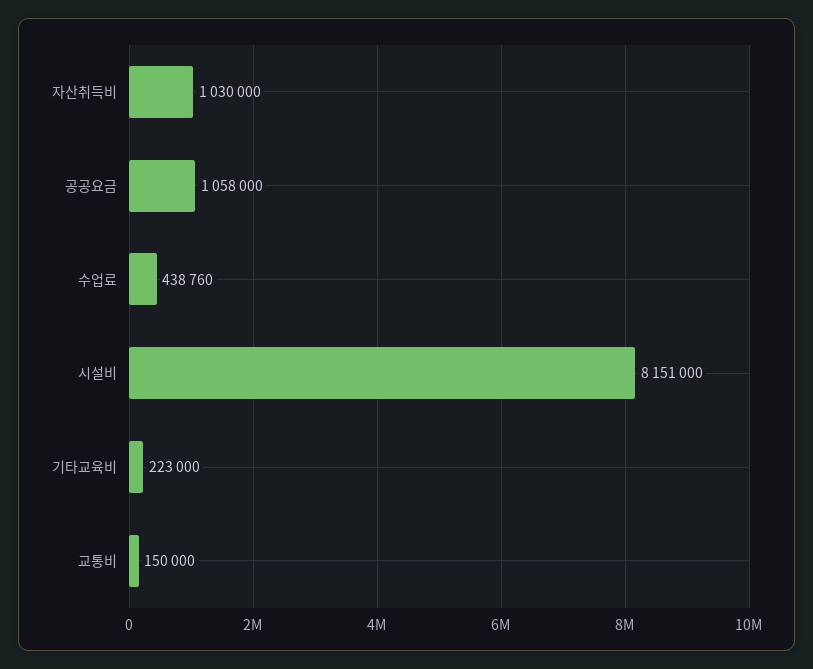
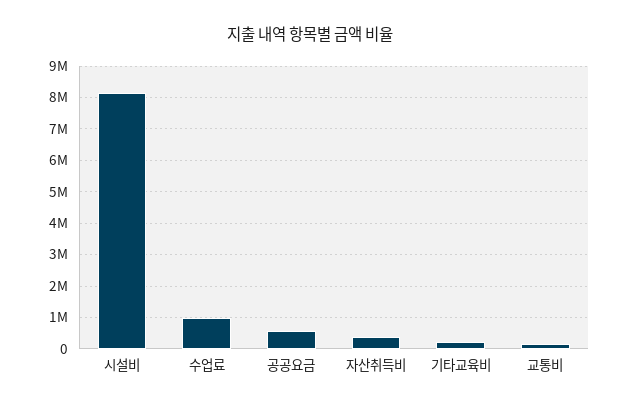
자산취득비: 1030000 -> 400000
공공요금: 1058000 -> 600000
수업료: 438760 -> 1000000

